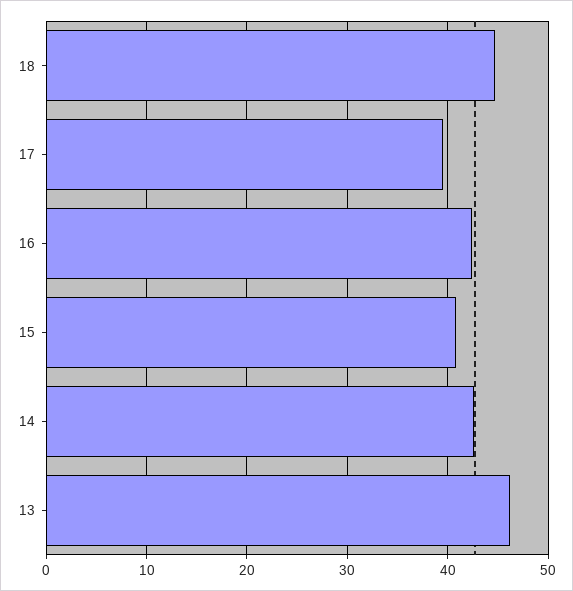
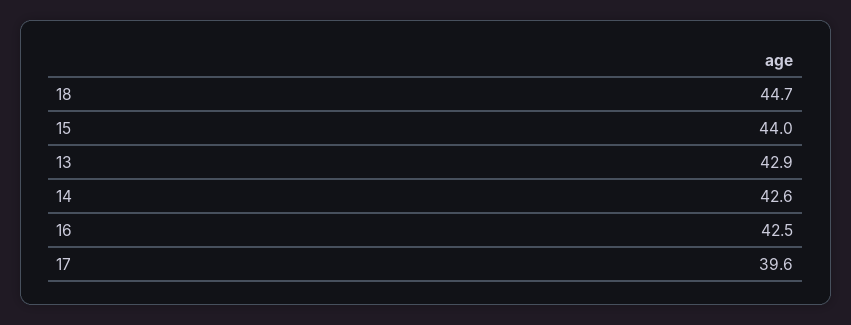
15: 41 -> 44
13: 46 -> 42.9

